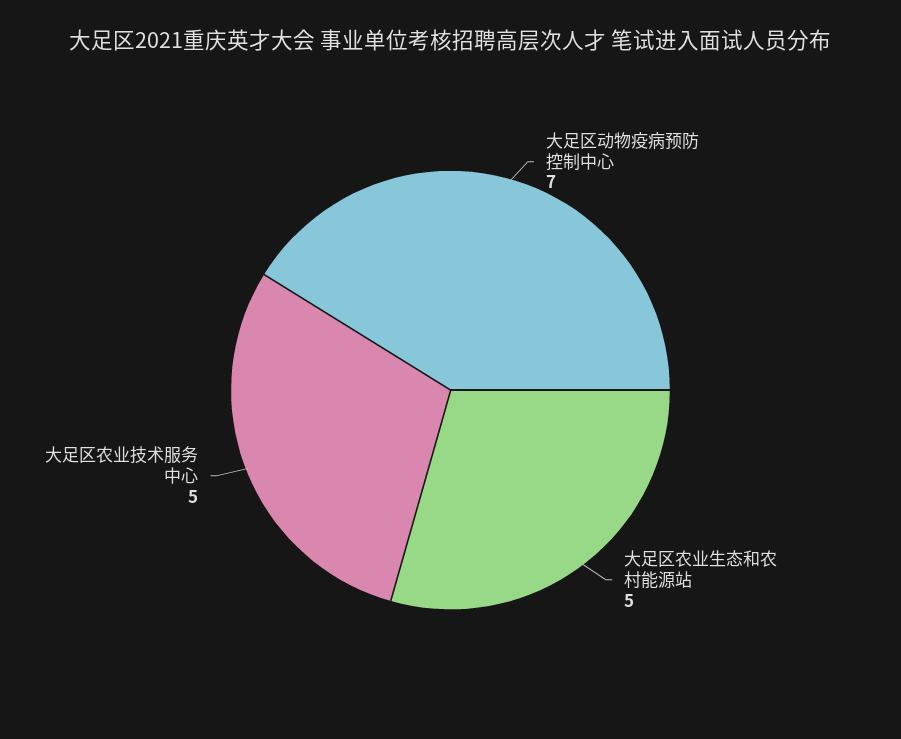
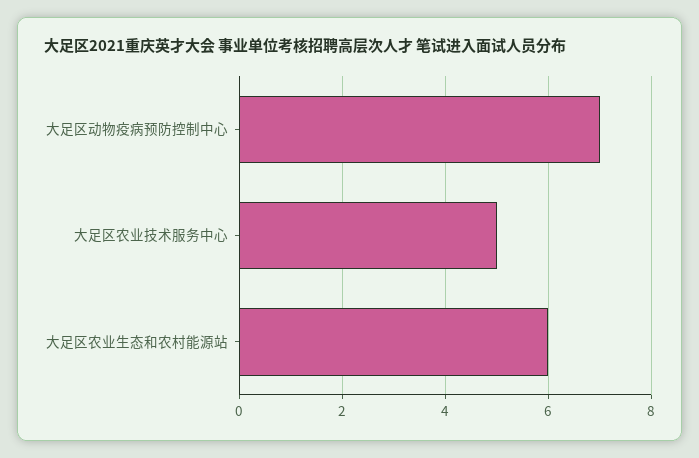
大足区农业生态和农村能源站: 5 -> 6

